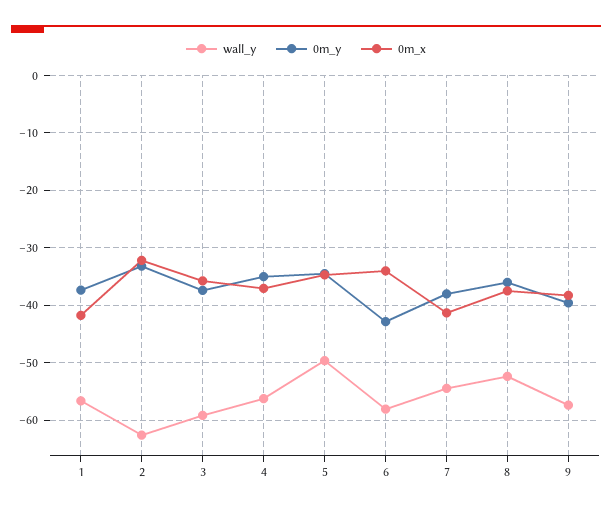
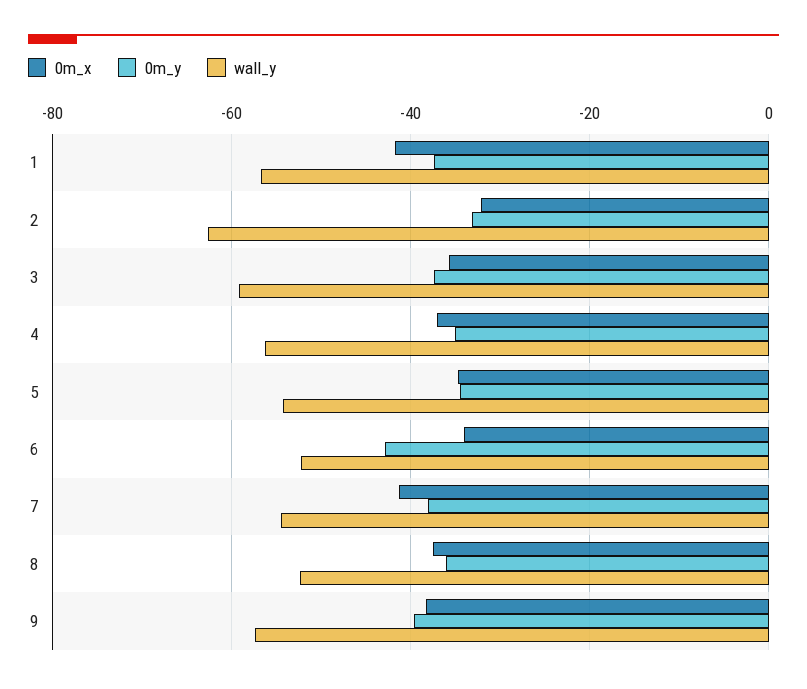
wall_y, 5: -50 -> -54
wall_y, 6: -58 -> -52

